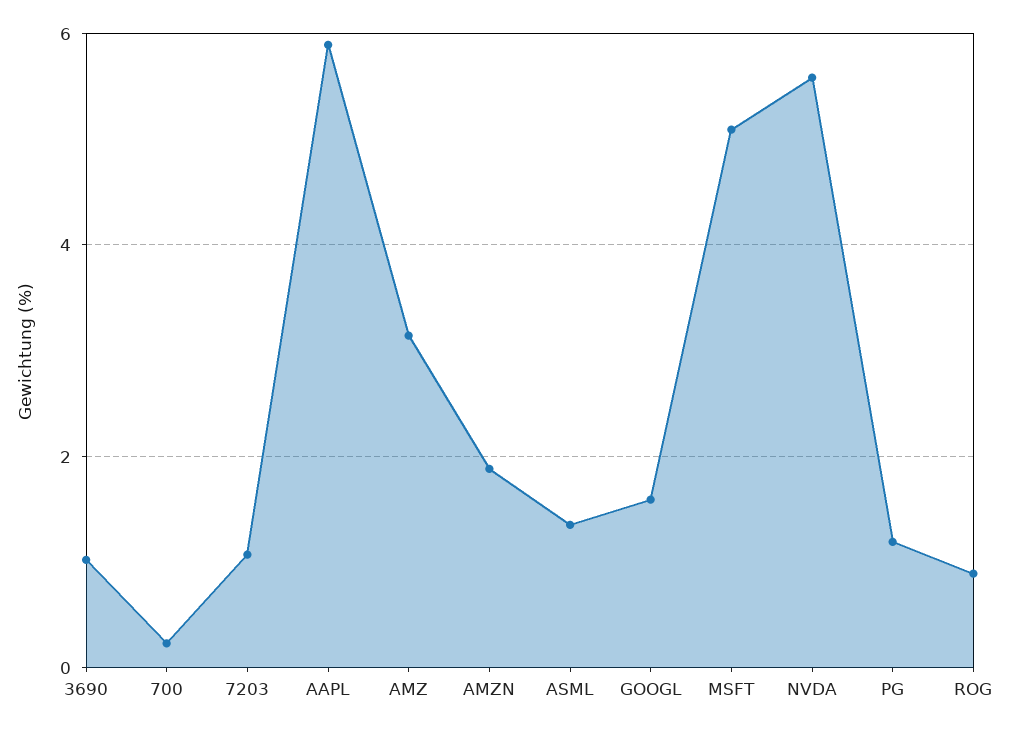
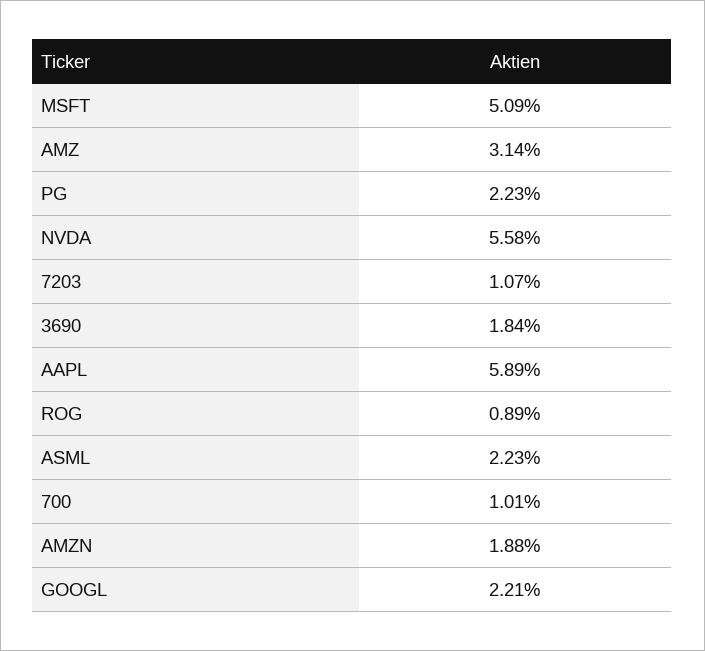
3690: 1 -> 1.84
700: 0.2 -> 1.01
ASML: 1.4 -> 2.23
GOOGL: 1.6 -> 2.21
PG: 1.2 -> 2.23

